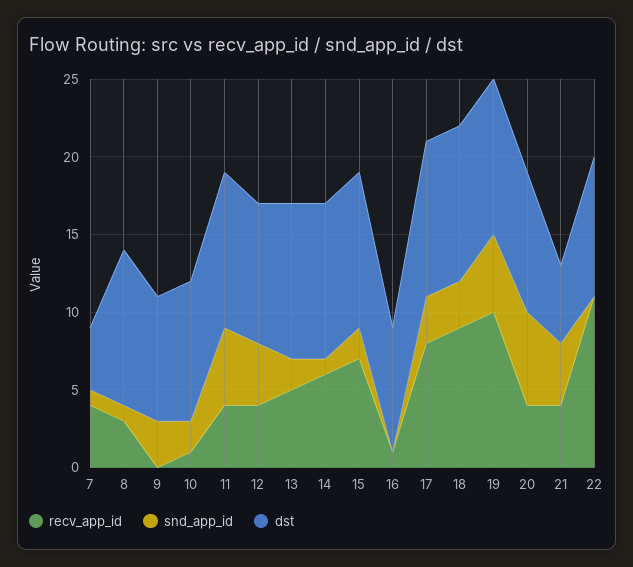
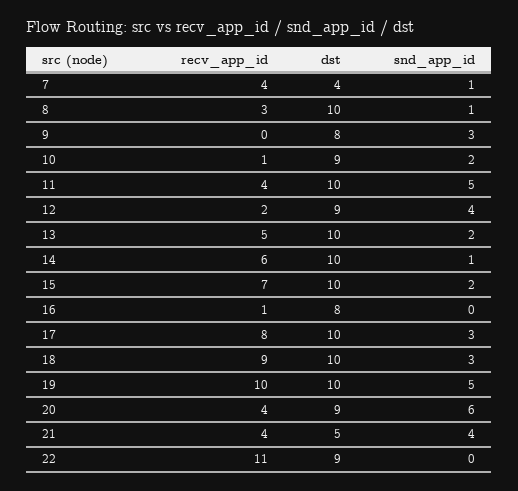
recv_app_id, 12: 4 -> 2

